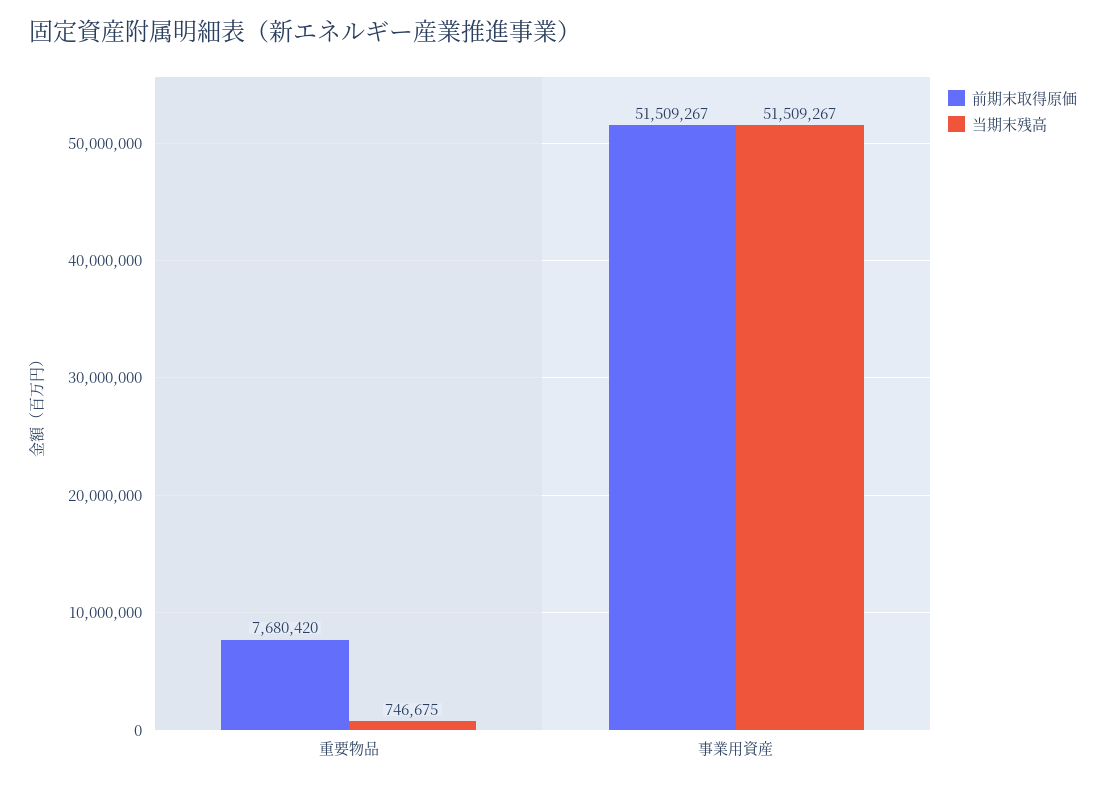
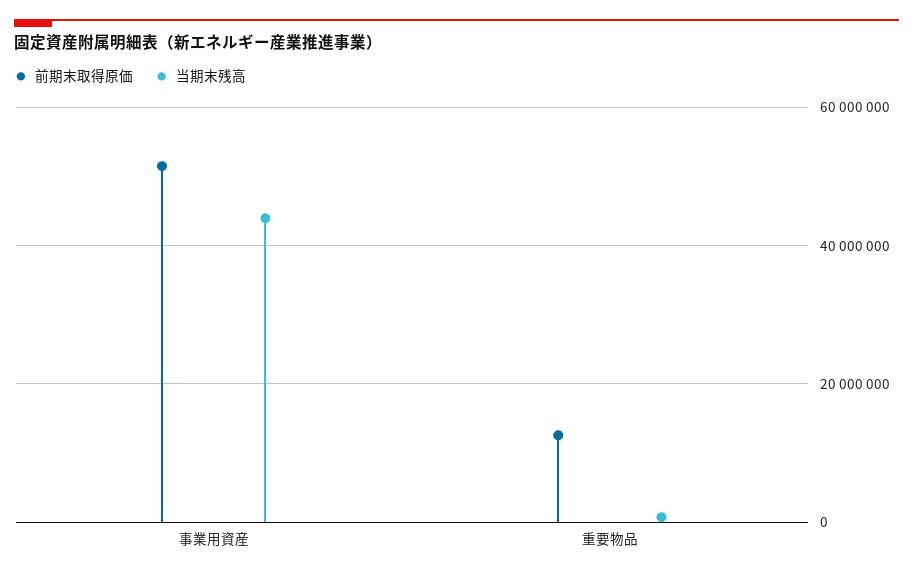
前期末取得原価, 重要物品: 7680420 -> 12000000
当期末残高, 事業用資産: 51509267 -> 44000000

